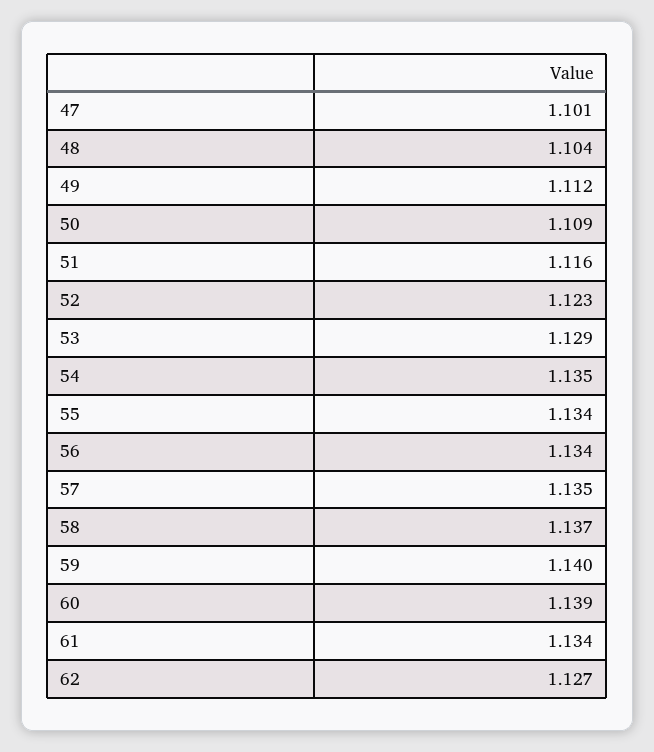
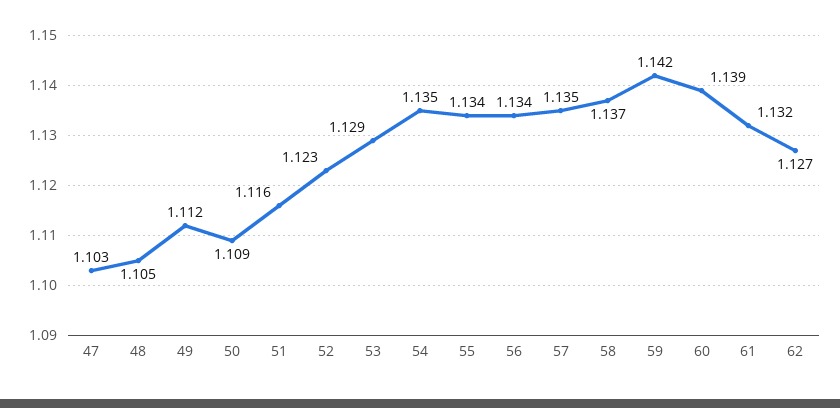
47: 1.101 -> 1.103
48: 1.104 -> 1.105
59: 1.14 -> 1.142
61: 1.134 -> 1.132

